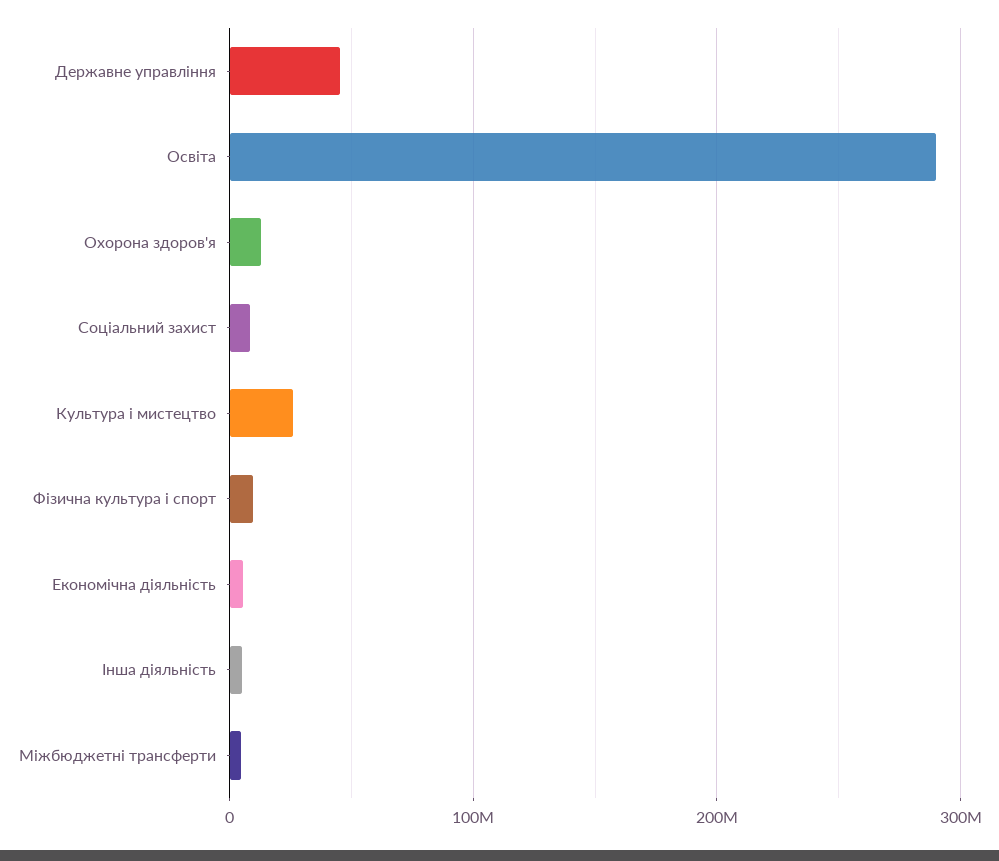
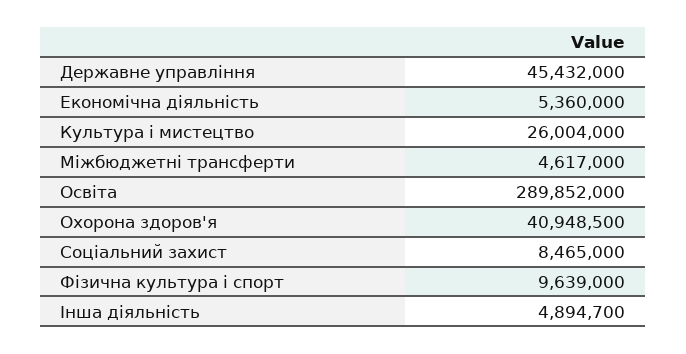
Охорона здоров'я: 10000000 -> 40948500

